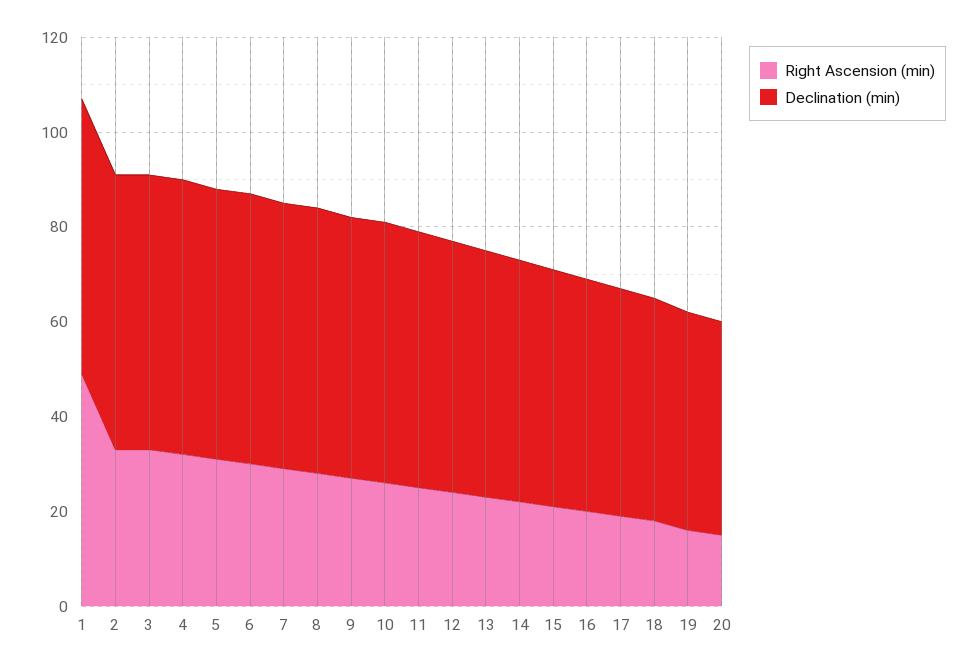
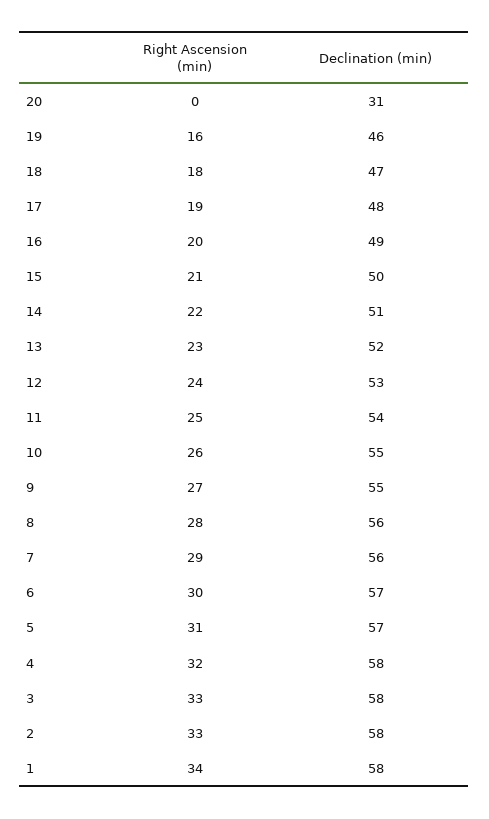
Right Ascension (min), 1: 50 -> 34
Right Ascension (min), 20: 15 -> 0
Declination (min), 20: 45 -> 31

